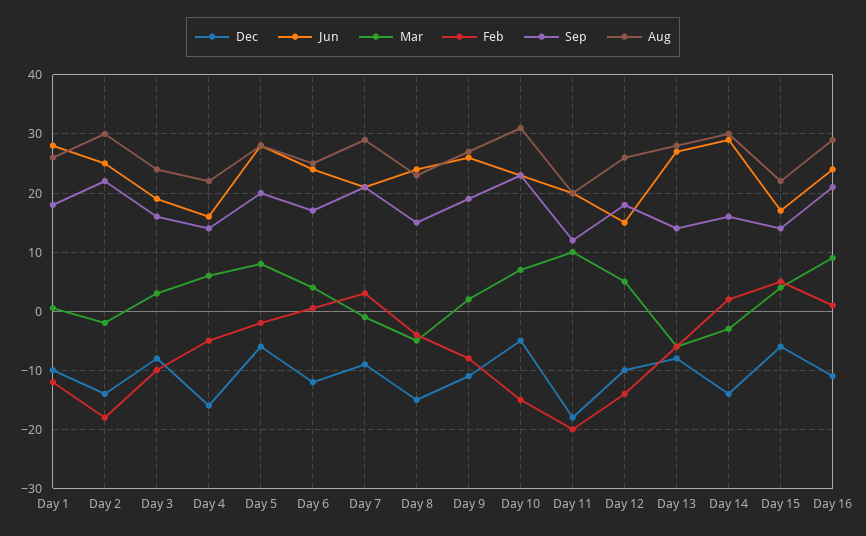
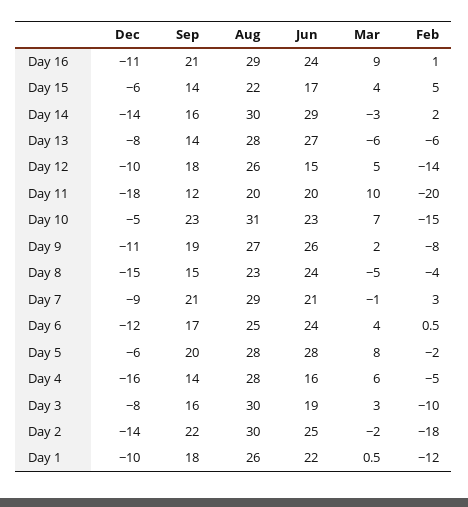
Jun, Day 1: 28 -> 22
Aug, Day 3: 24 -> 30
Aug, Day 4: 22 -> 28

